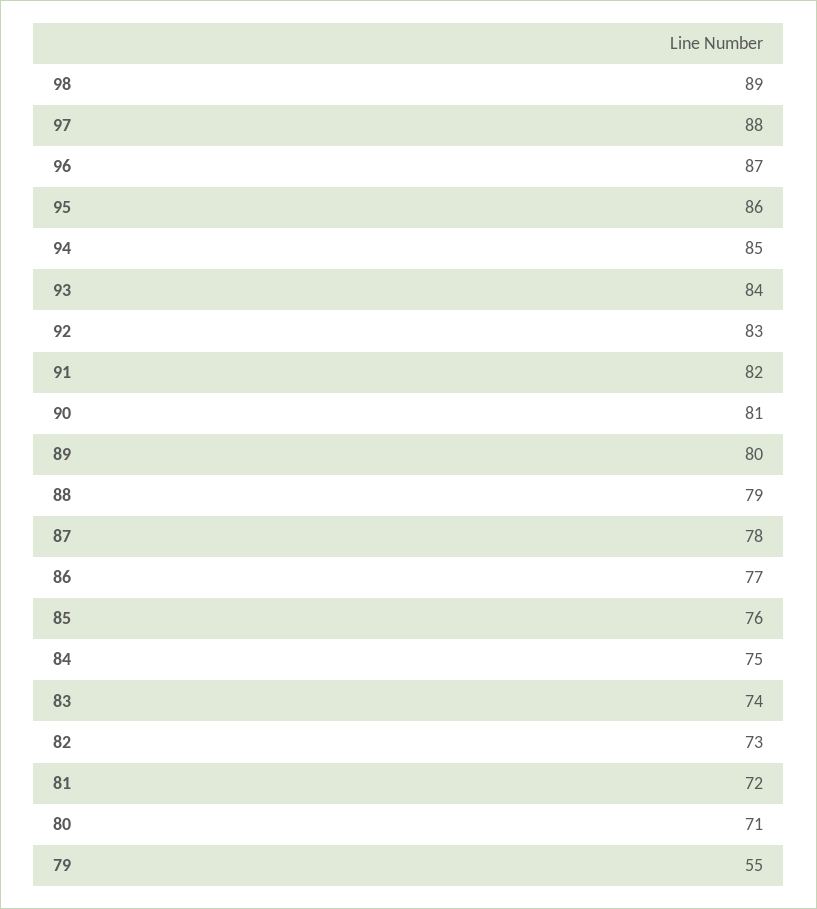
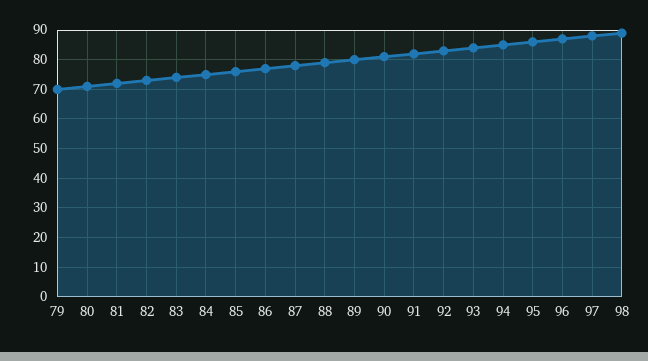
79: 55 -> 70

